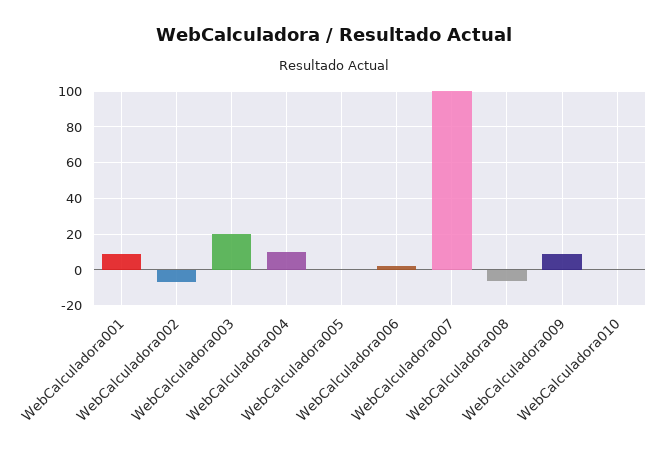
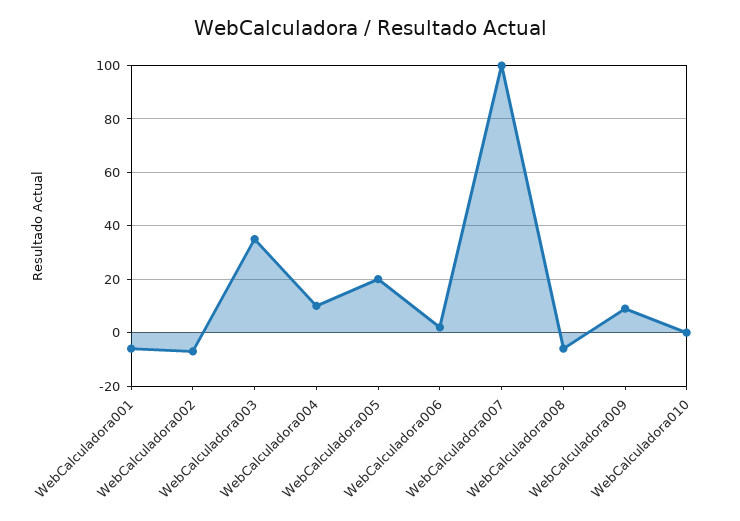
WebCalculadora001: 10 -> -5
WebCalculadora003: 20 -> 35
WebCalculadora005: 0 -> 20

